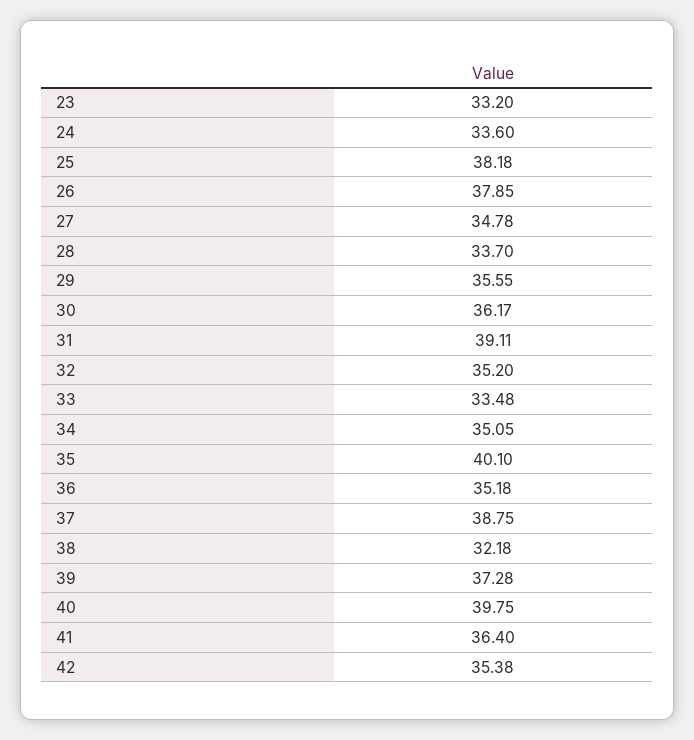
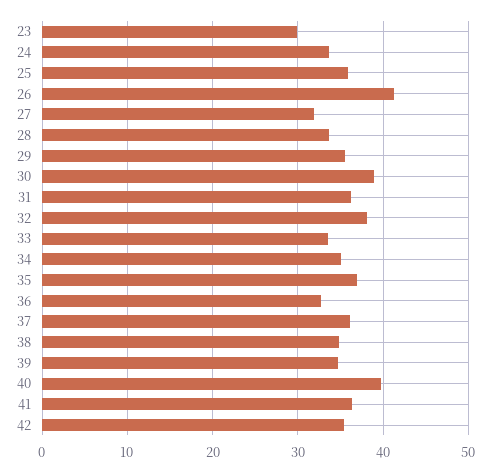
23: 33.2 -> 30
25: 38.18 -> 36
26: 37.85 -> 41
27: 34.78 -> 32
30: 36.17 -> 39
31: 39.11 -> 36
32: 35.2 -> 38
35: 40.1 -> 37
36: 35.18 -> 33
37: 38.75 -> 36
38: 32.18 -> 35
39: 37.28 -> 35

